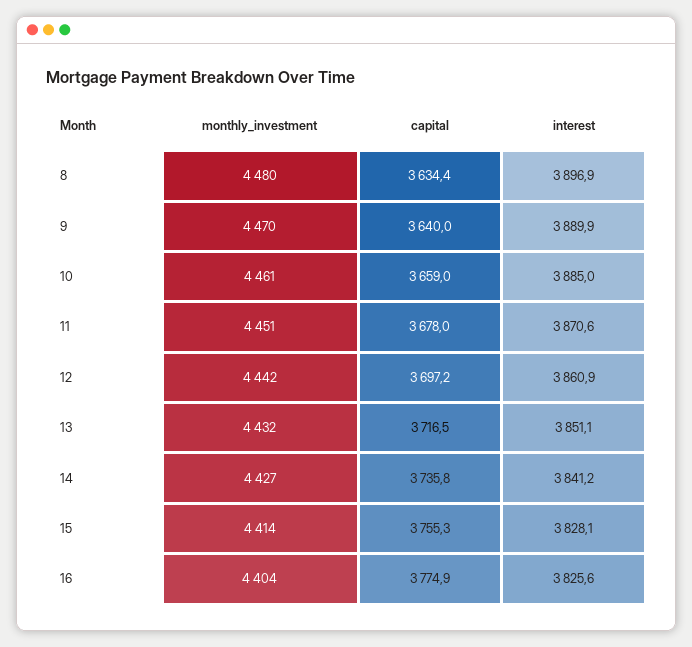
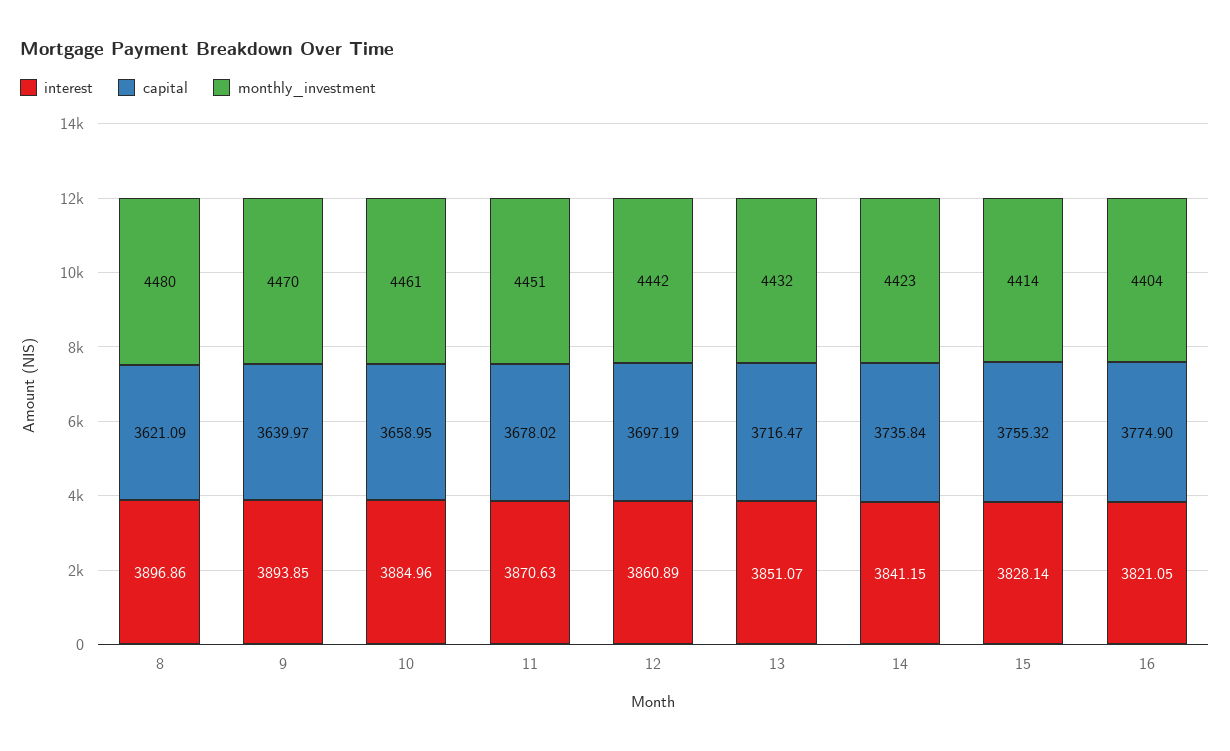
capital, 8: 3634.4 -> 3621.09
interest, 9: 3889.9 -> 3893.85
monthly_investment, 14: 4427 -> 4423
interest, 16: 3825.6 -> 3821.05

